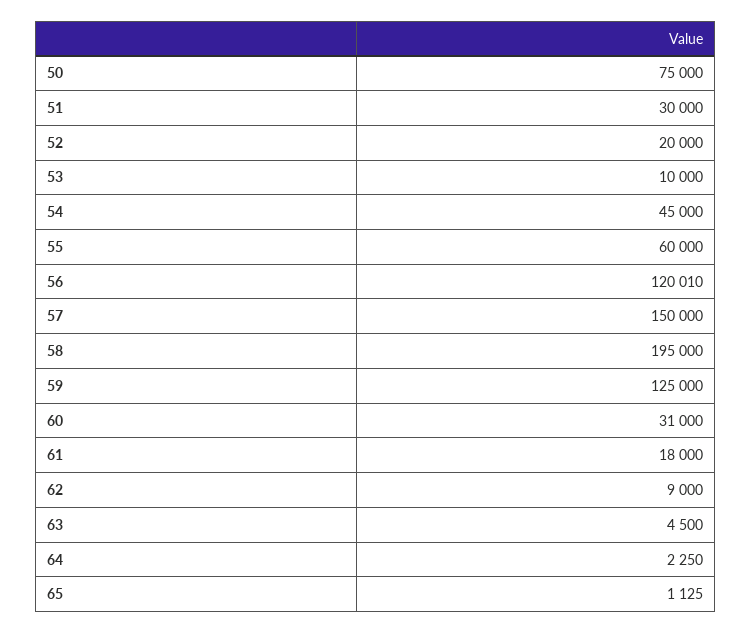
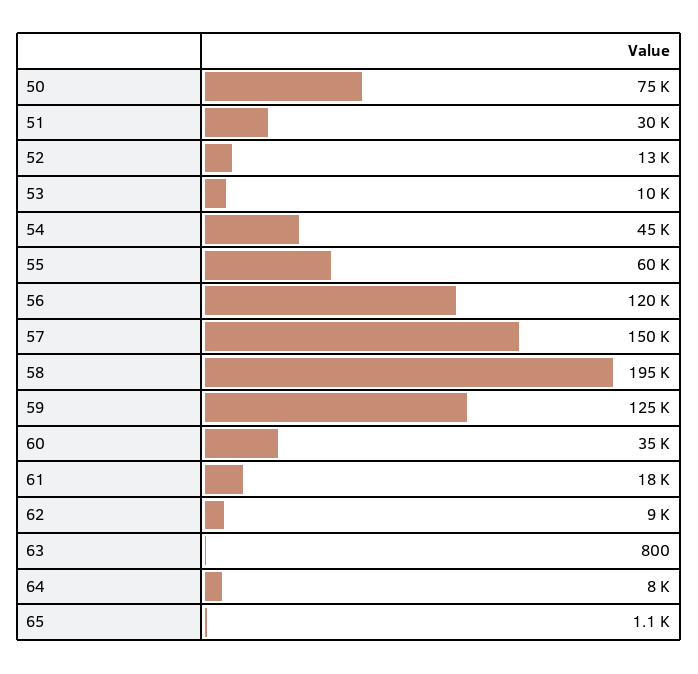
52: 20000 -> 13000
60: 31000 -> 35000
63: 4500 -> 800
64: 2250 -> 8000

